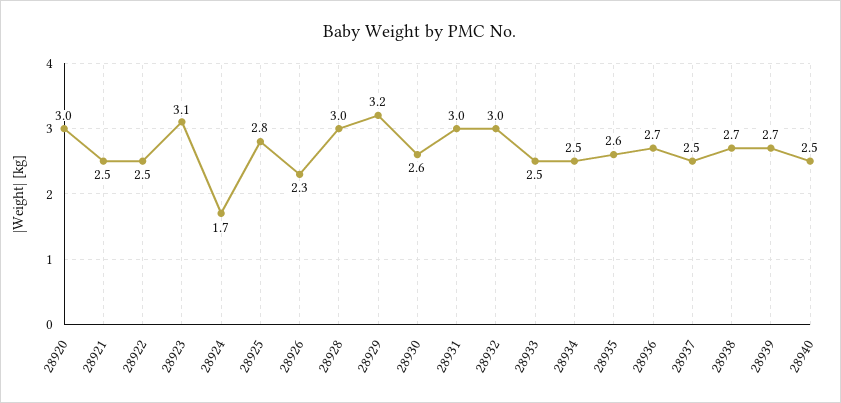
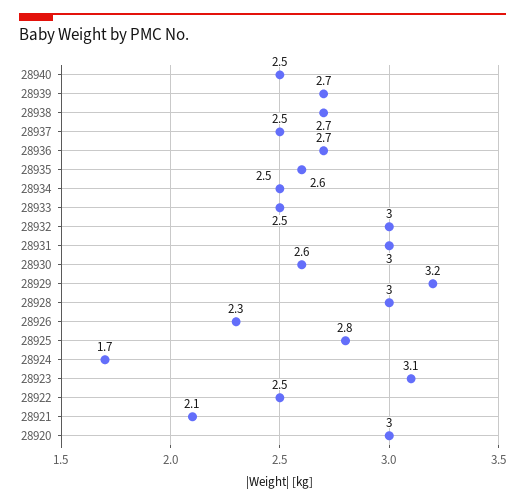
28921: 2.5 -> 2.1

